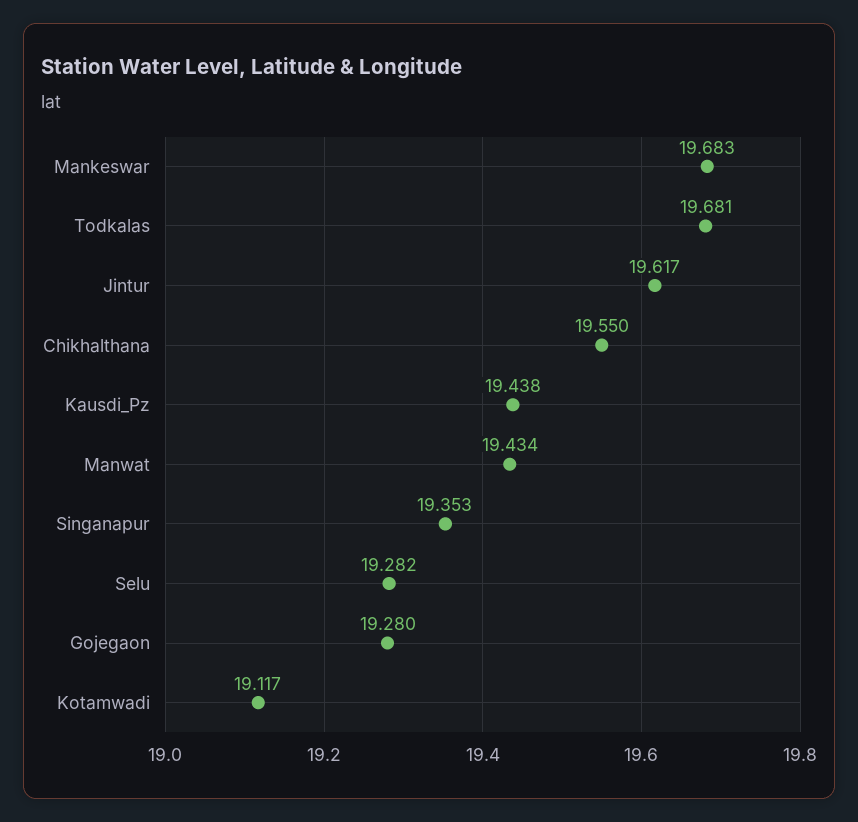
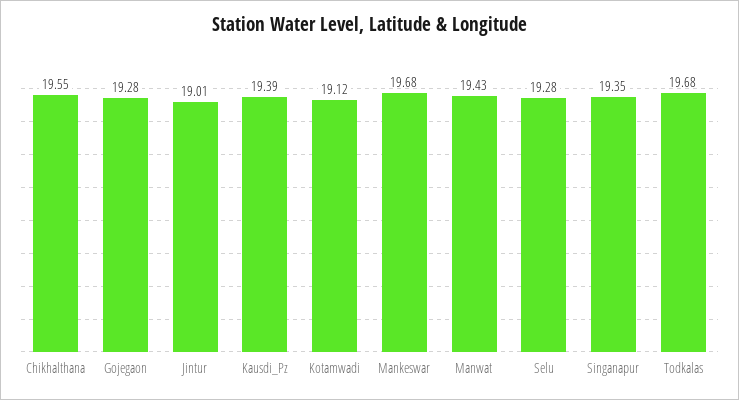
Jintur: 19.617 -> 19.01
Kausdi_Pz: 19.438 -> 19.39

